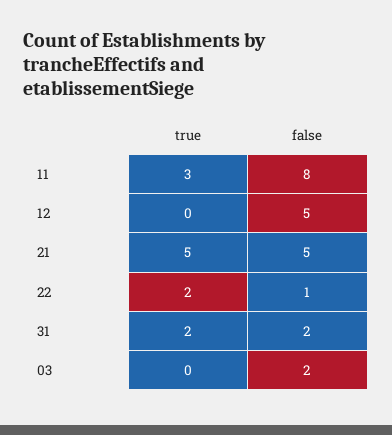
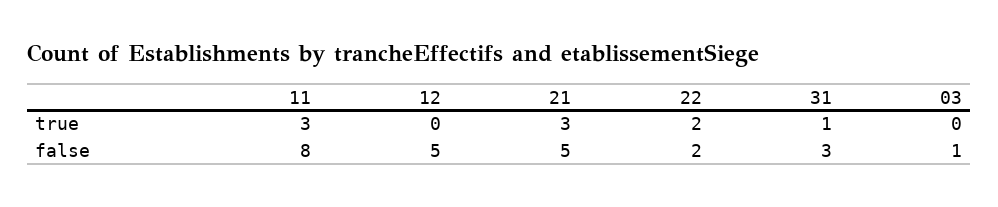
true, 21: 5 -> 3
false, 22: 1 -> 2
true, 31: 2 -> 1
false, 31: 2 -> 3
false, 03: 2 -> 1

